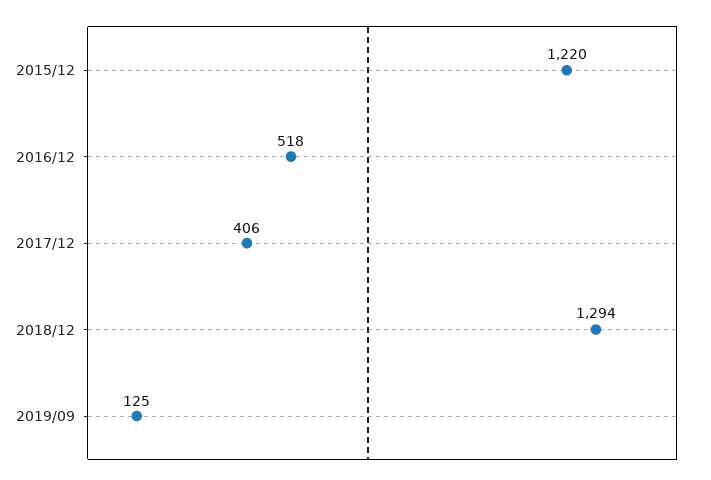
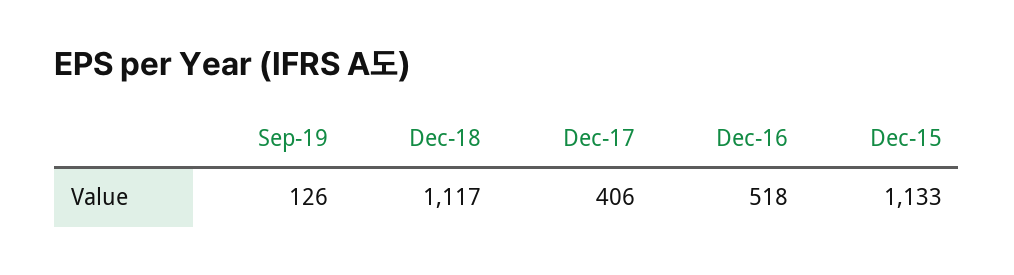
2015/12: 1220 -> 1133
2018/12: 1294 -> 1117
2019/09: 125 -> 126

